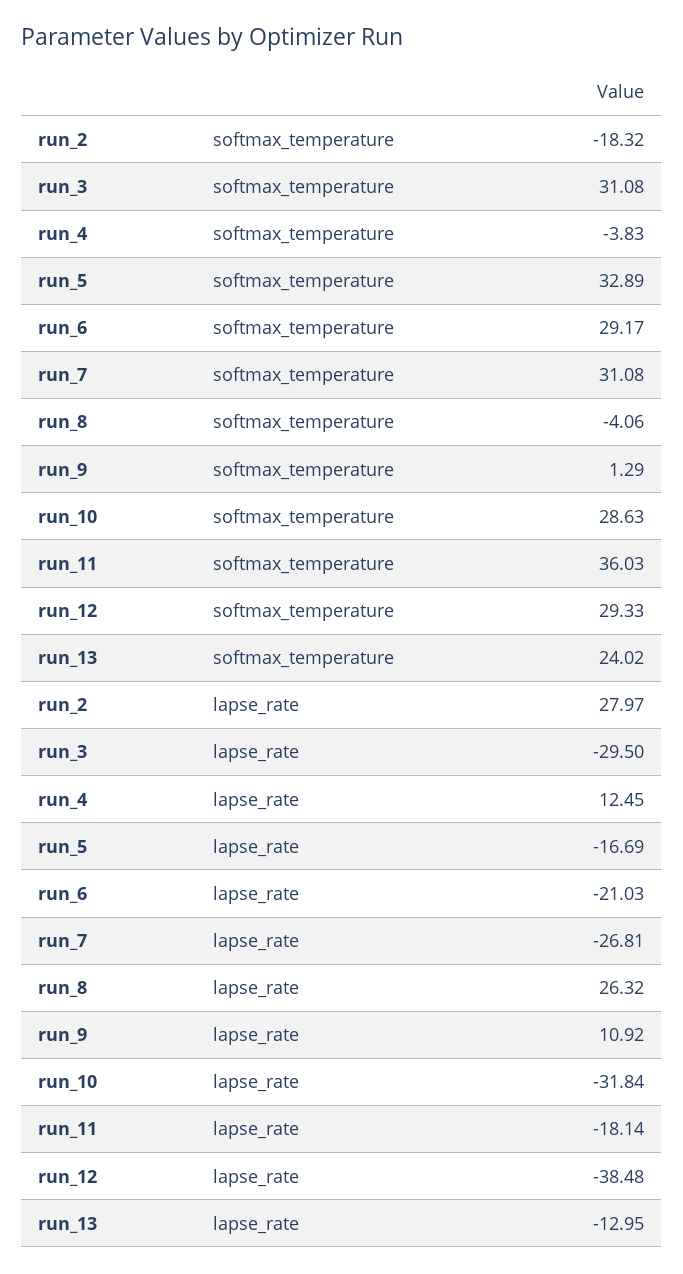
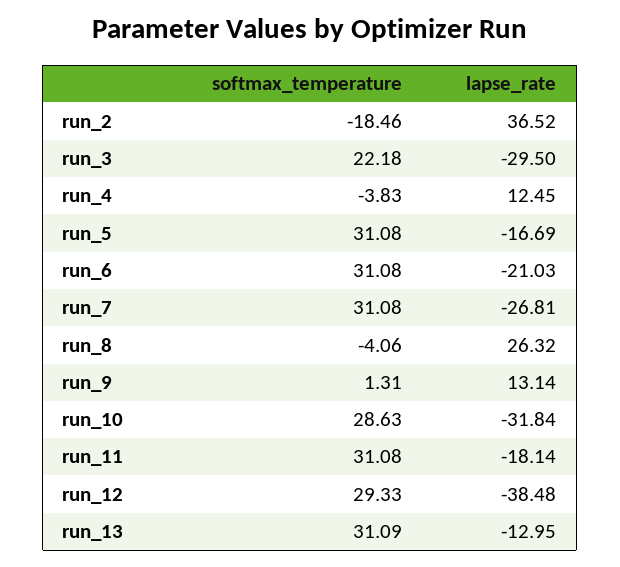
run_2, softmax_temperature: -18.32 -> -18.46
run_3, softmax_temperature: 31.08 -> 22.18
run_5, softmax_temperature: 32.89 -> 31.08
run_6, softmax_temperature: 29.17 -> 31.08
run_9, softmax_temperature: 1.29 -> 1.31
run_11, softmax_temperature: 36.03 -> 31.08
run_13, softmax_temperature: 24.02 -> 31.09
run_2, lapse_rate: 27.97 -> 36.52
run_9, lapse_rate: 10.92 -> 13.14

